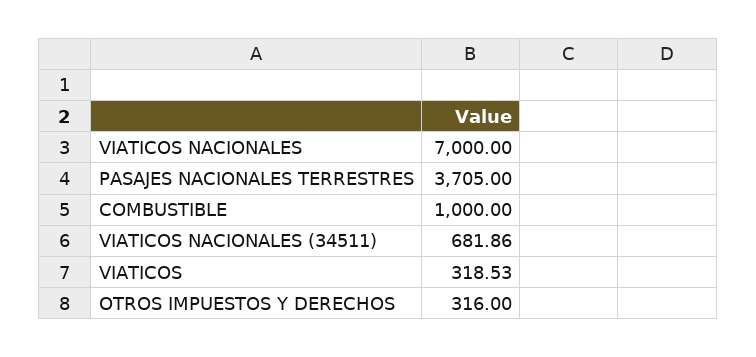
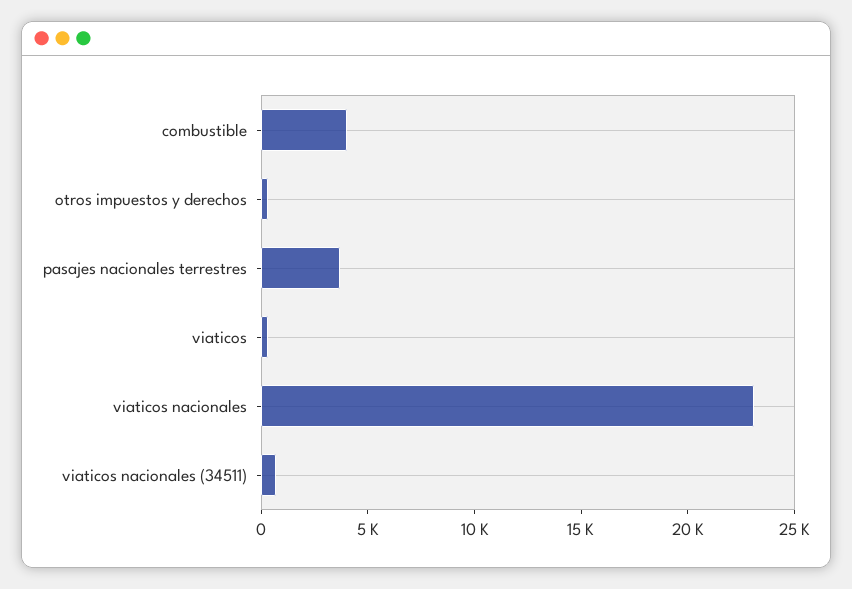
VIATICOS NACIONALES: 7000 -> 23000
COMBUSTIBLE: 1000 -> 4000

